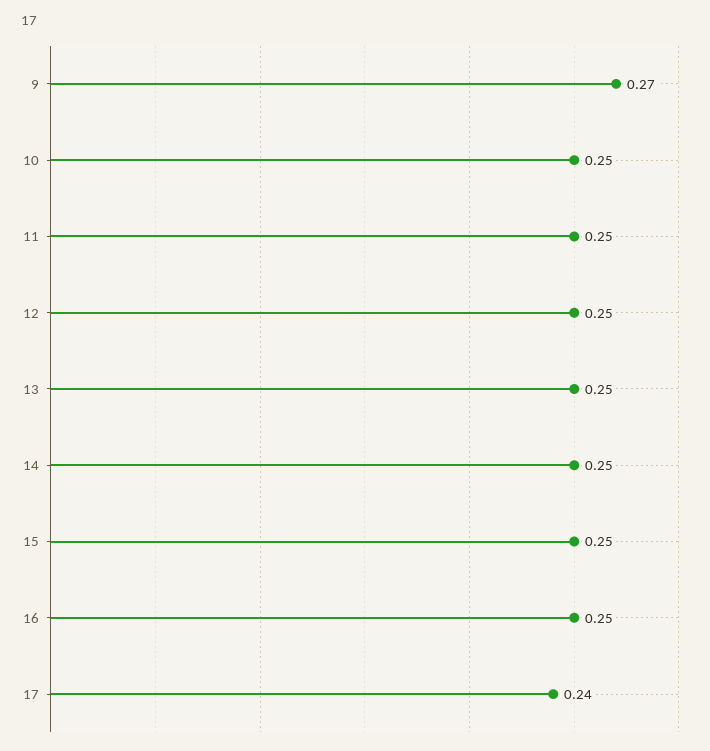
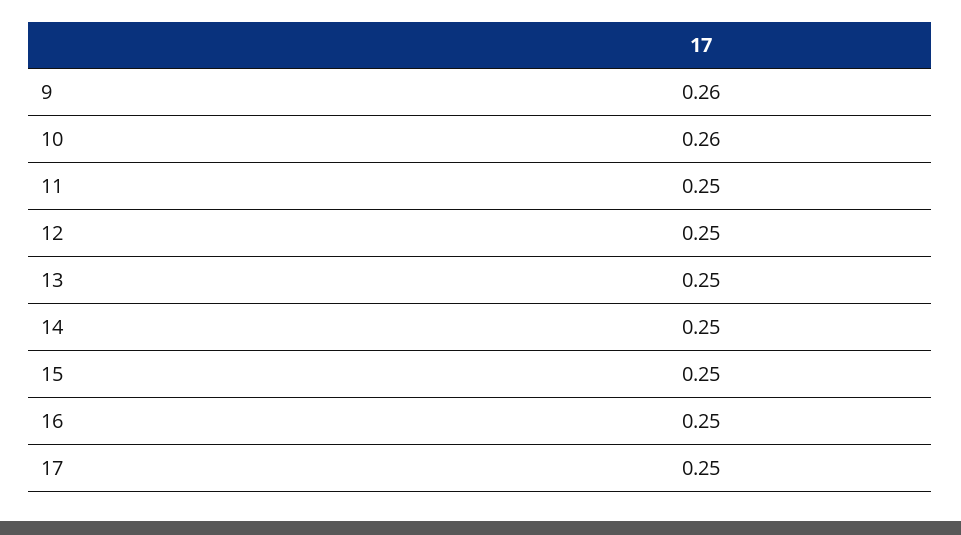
9: 0.27 -> 0.26
10: 0.25 -> 0.26
17: 0.24 -> 0.25

